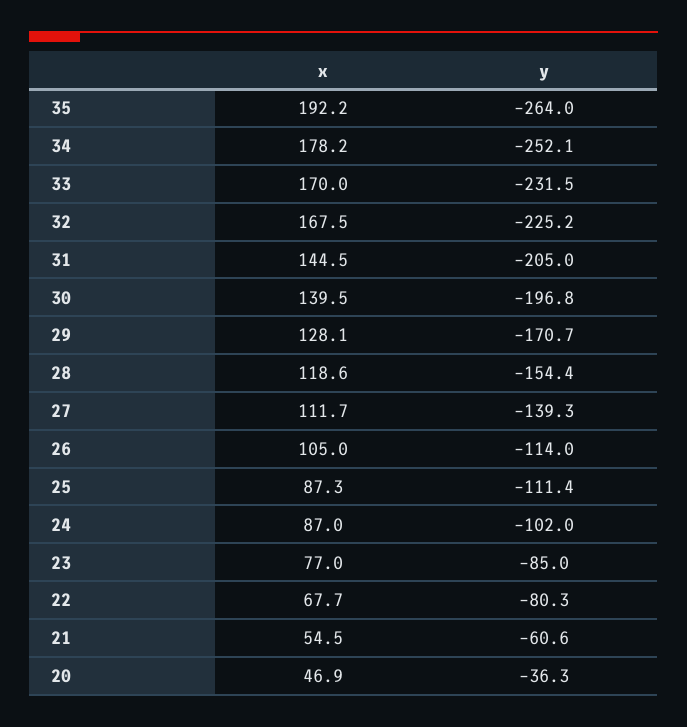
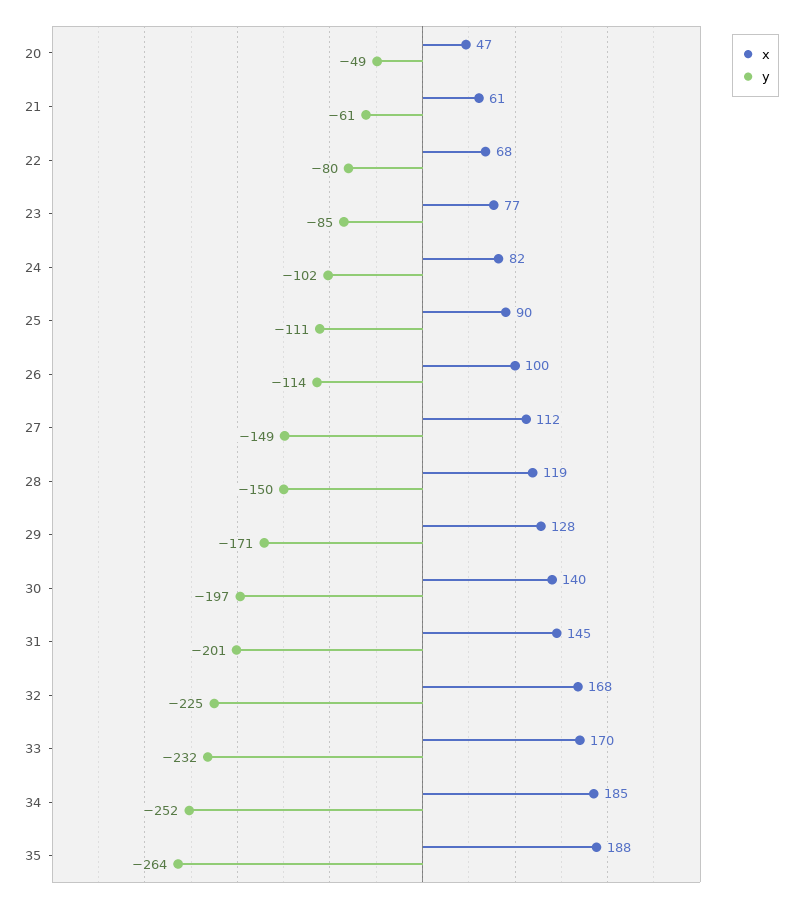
x, 35: 192.2 -> 188
x, 34: 178.2 -> 185
y, 31: -205 -> -201
y, 28: -154.4 -> -150
y, 27: -139.3 -> -149
x, 26: 105 -> 100
x, 25: 87.3 -> 90
x, 24: 87 -> 82
x, 21: 54.5 -> 61
y, 20: -36.3 -> -49

